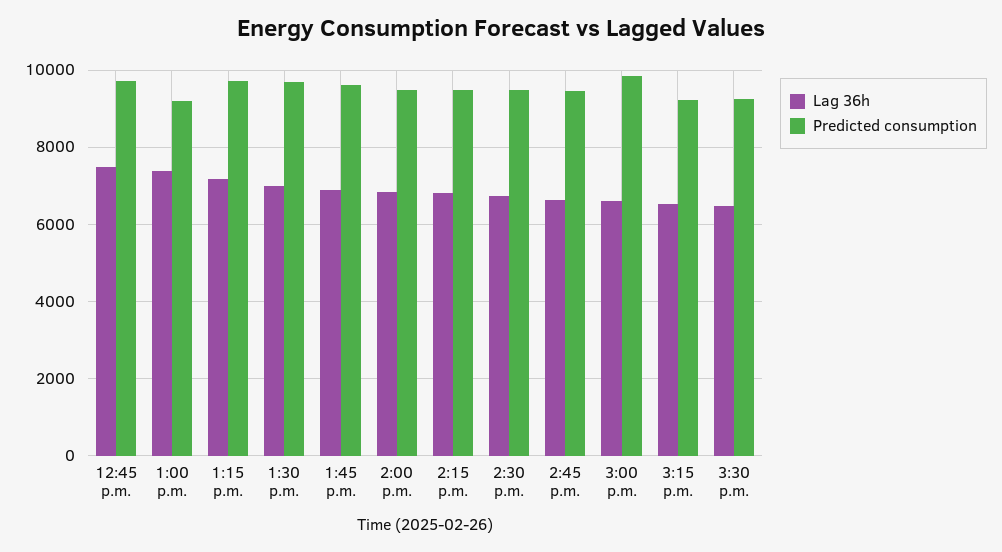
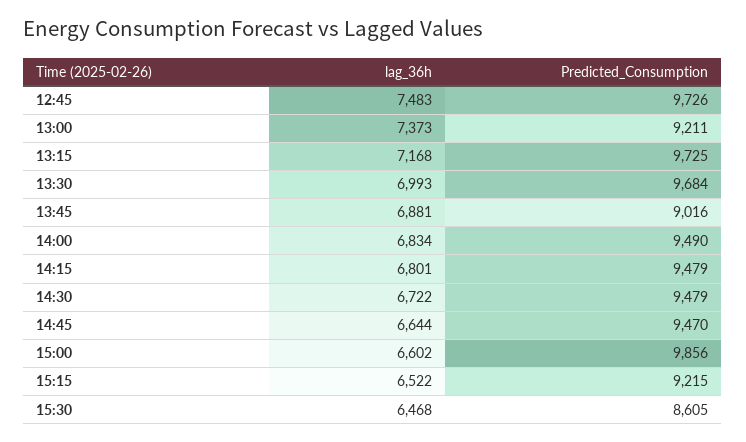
Predicted consumption, 1:45 p.m.: 9600 -> 9016
Predicted consumption, 3:30 p.m.: 9200 -> 8605

